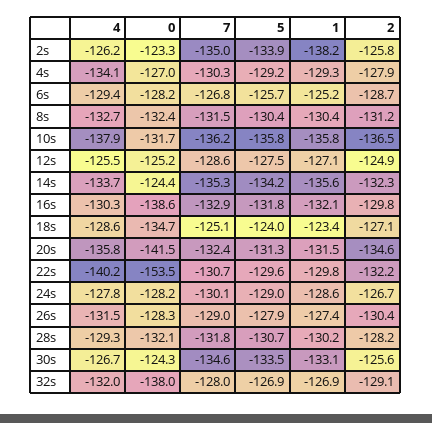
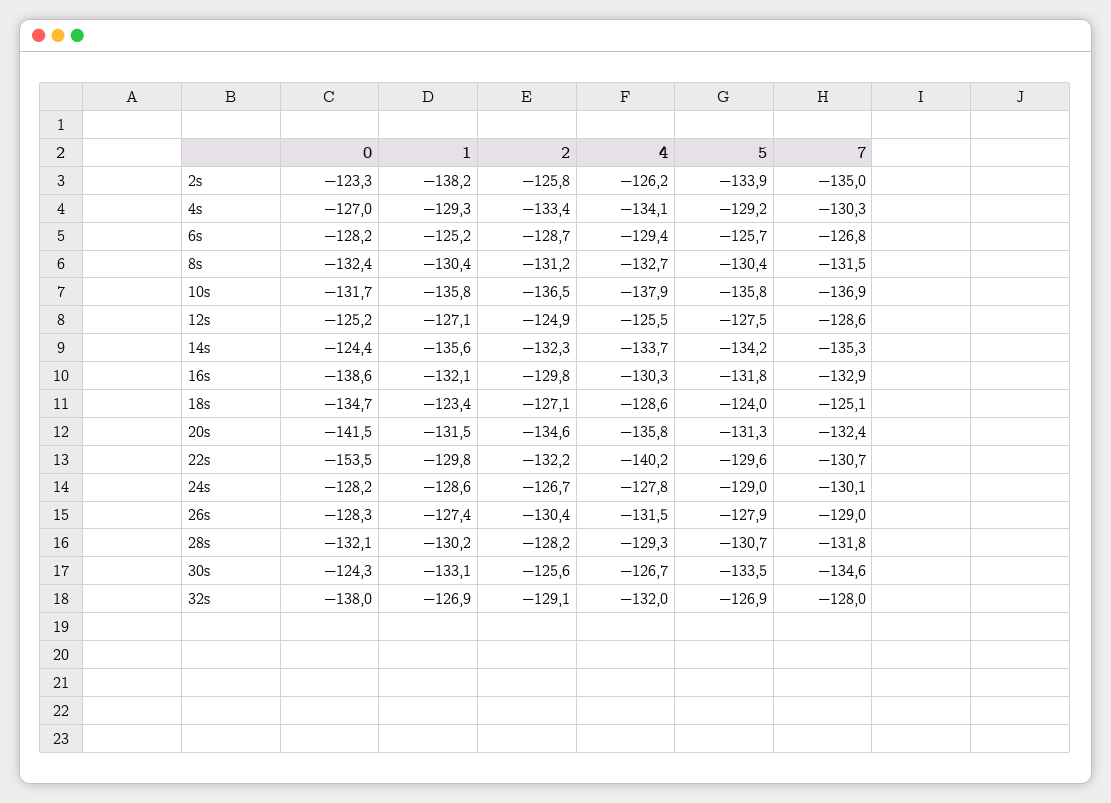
2, 4s: -127.9 -> -133.4
7, 10s: -136.2 -> -136.9

